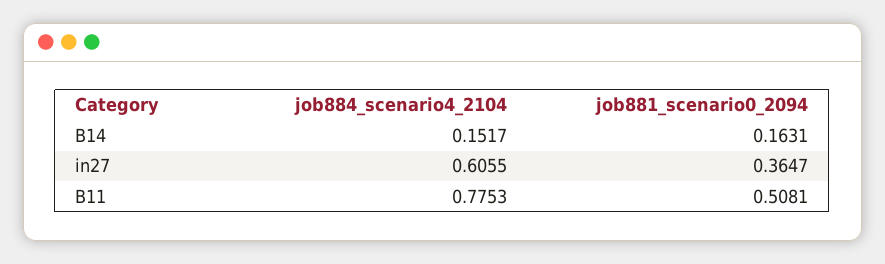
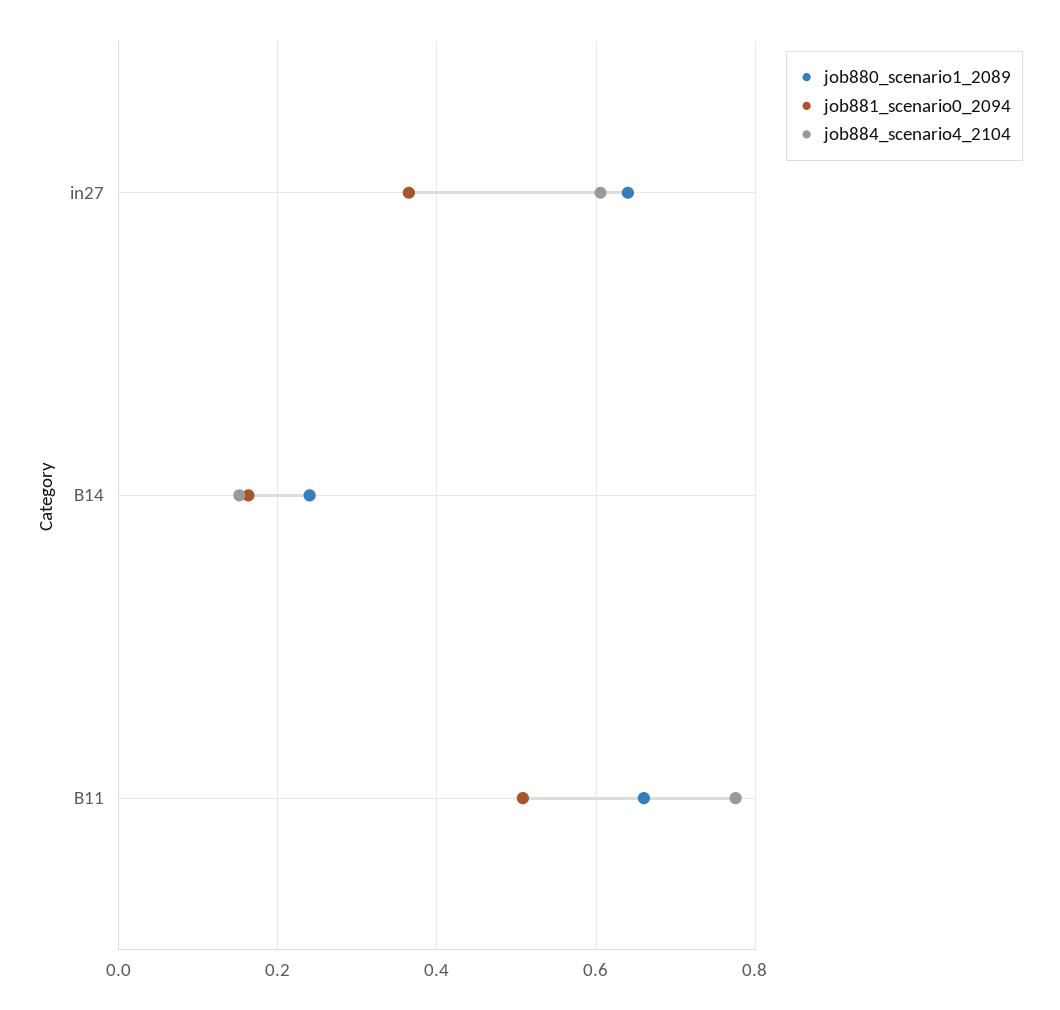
job880_scenario1_2089, in27: none -> 0.64
job880_scenario1_2089, B14: none -> 0.24
job880_scenario1_2089, B11: none -> 0.66

